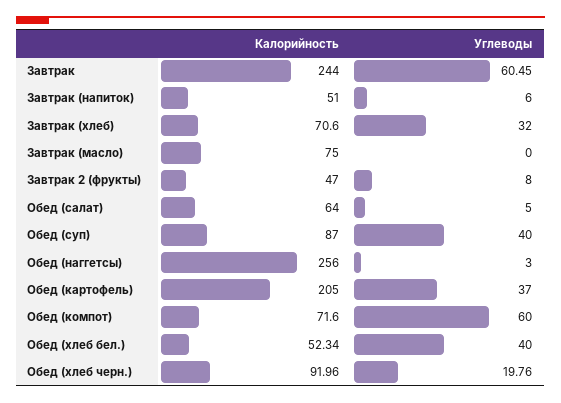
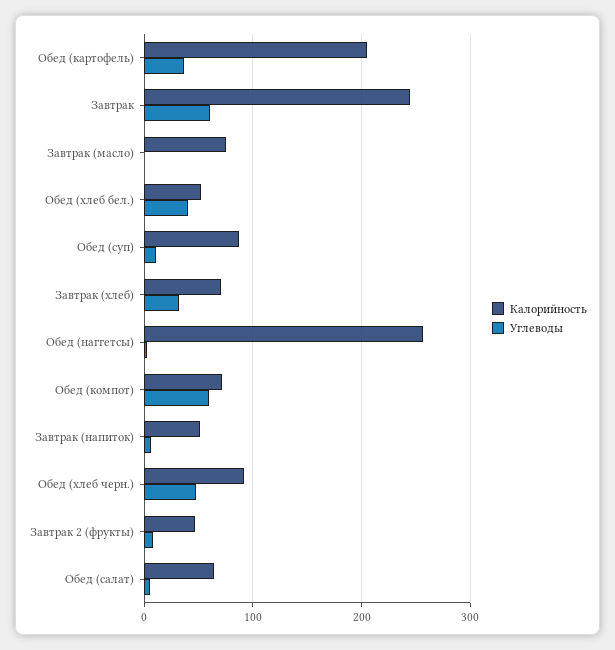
Углеводы, Обед (суп): 40 -> 10
Углеводы, Обед (хлеб черн.): 19.76 -> 50

